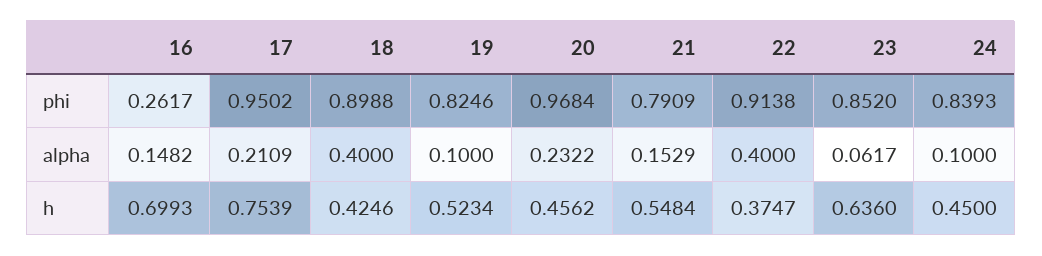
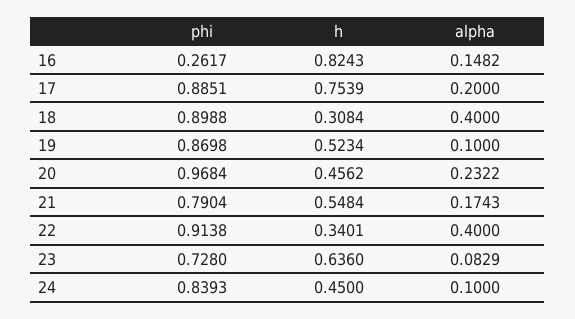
17, phi: 0.9502 -> 0.8851
19, phi: 0.8246 -> 0.8698
21, phi: 0.7909 -> 0.7904
23, phi: 0.852 -> 0.728
17, alpha: 0.2109 -> 0.2
21, alpha: 0.1529 -> 0.1743
23, alpha: 0.0617 -> 0.0829
16, h: 0.6993 -> 0.8243
18, h: 0.4246 -> 0.3084
22, h: 0.3747 -> 0.3401

